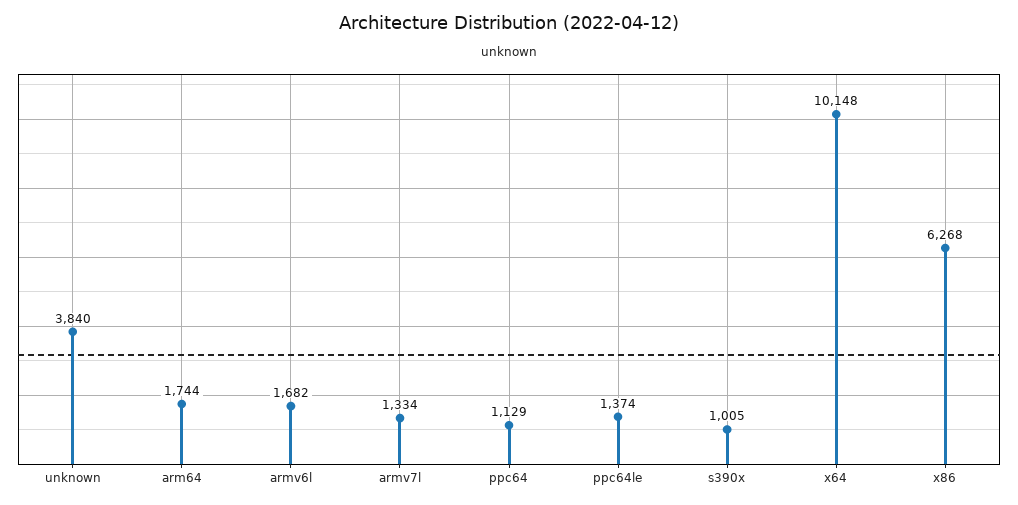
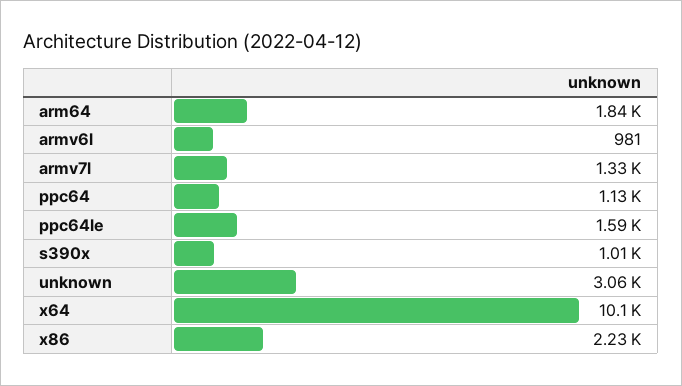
unknown: 3840 -> 3060
arm64: 1744 -> 1840
armv6l: 1682 -> 981
ppc64le: 1374 -> 1590
x86: 6268 -> 2230

